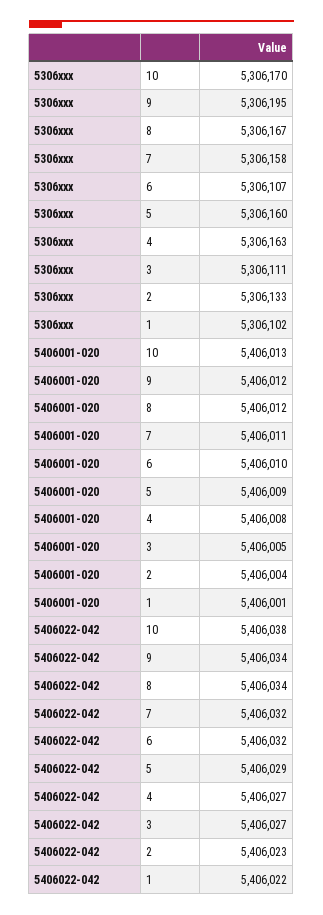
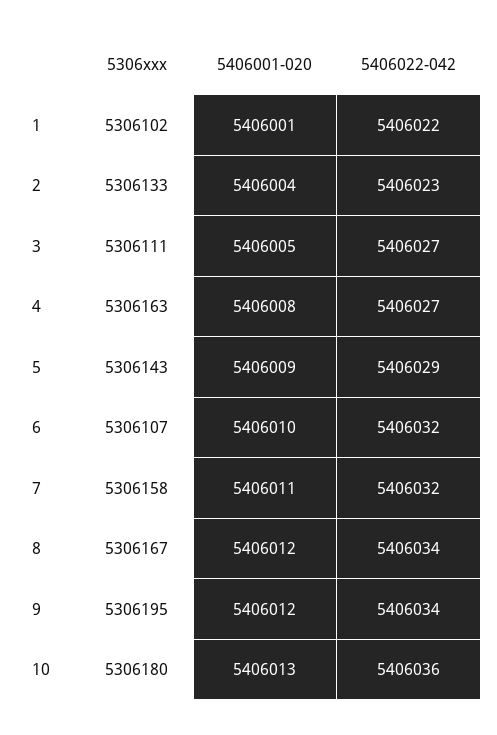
5306xxx, 10: 5306170 -> 5306180
5306xxx, 5: 5306160 -> 5306143
5406022-042, 10: 5406038 -> 5406036

